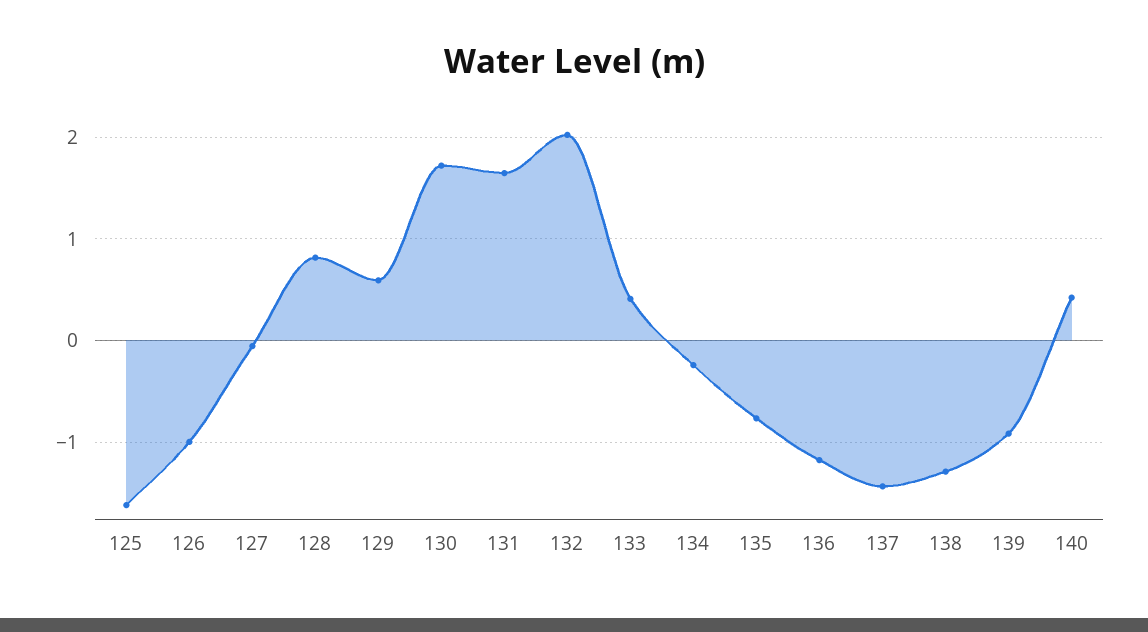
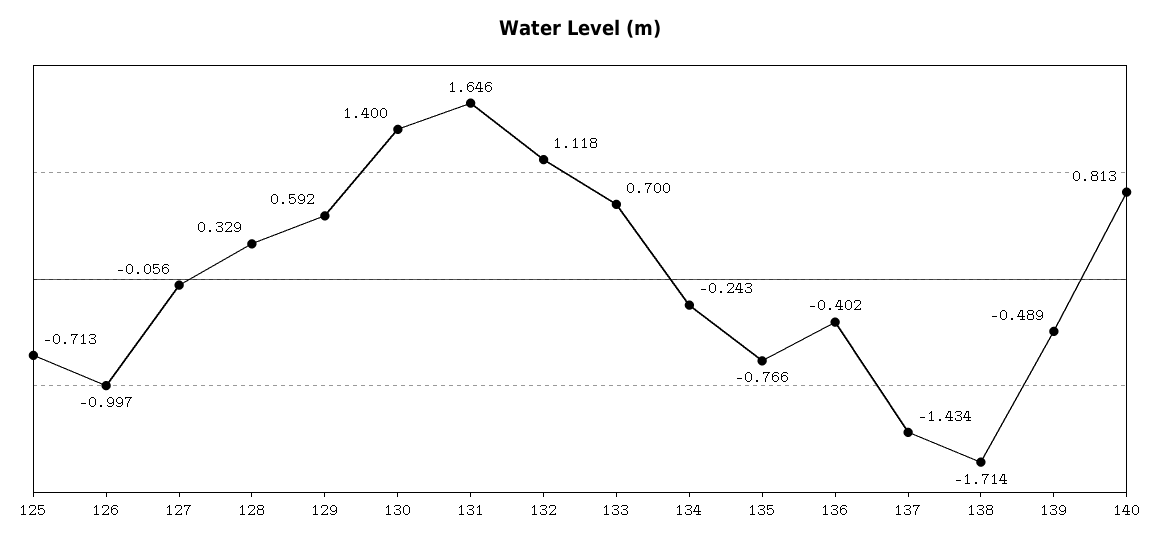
125: -1.6 -> -0.713
128: 0.8 -> 0.329
130: 1.7 -> 1.4
132: 2 -> 1.118
133: 0.4 -> 0.7
136: -1.2 -> -0.402
138: -1.3 -> -1.714
139: -0.9 -> -0.489
140: 0.4 -> 0.813

